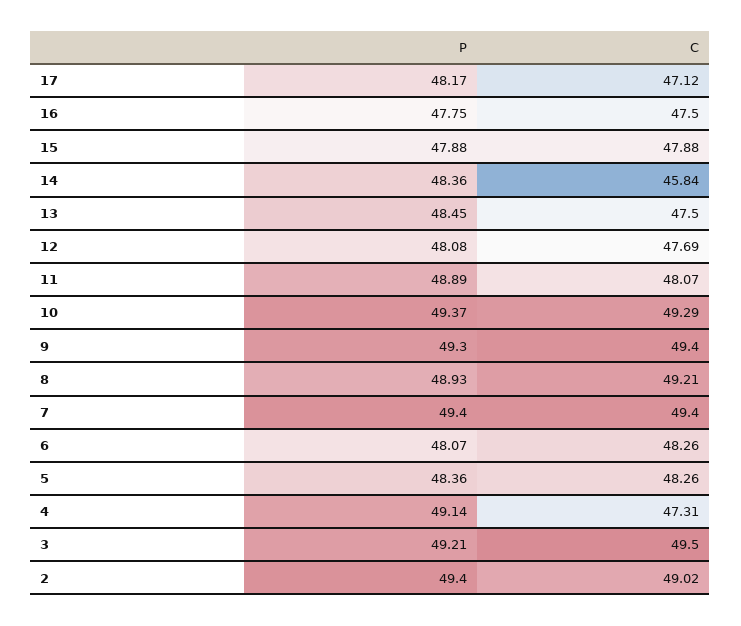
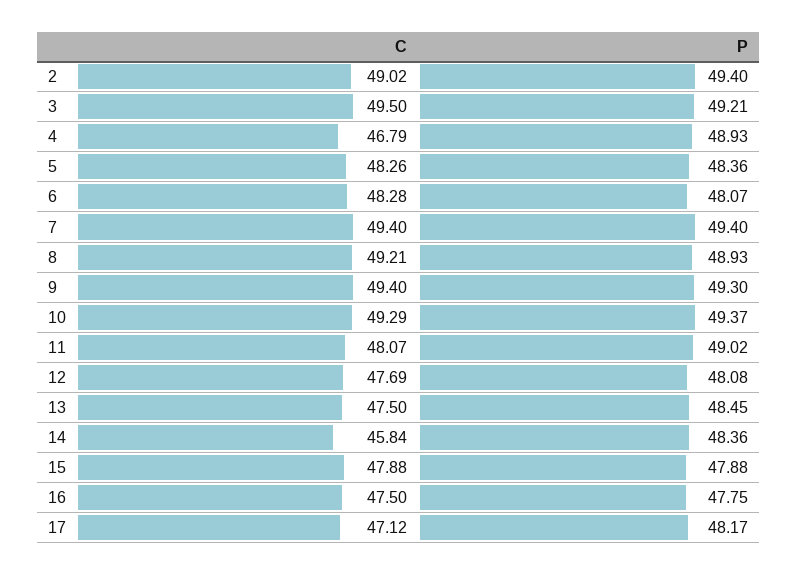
P, 11: 48.89 -> 49.02
C, 6: 48.26 -> 48.28
P, 4: 49.14 -> 48.93
C, 4: 47.31 -> 46.79

